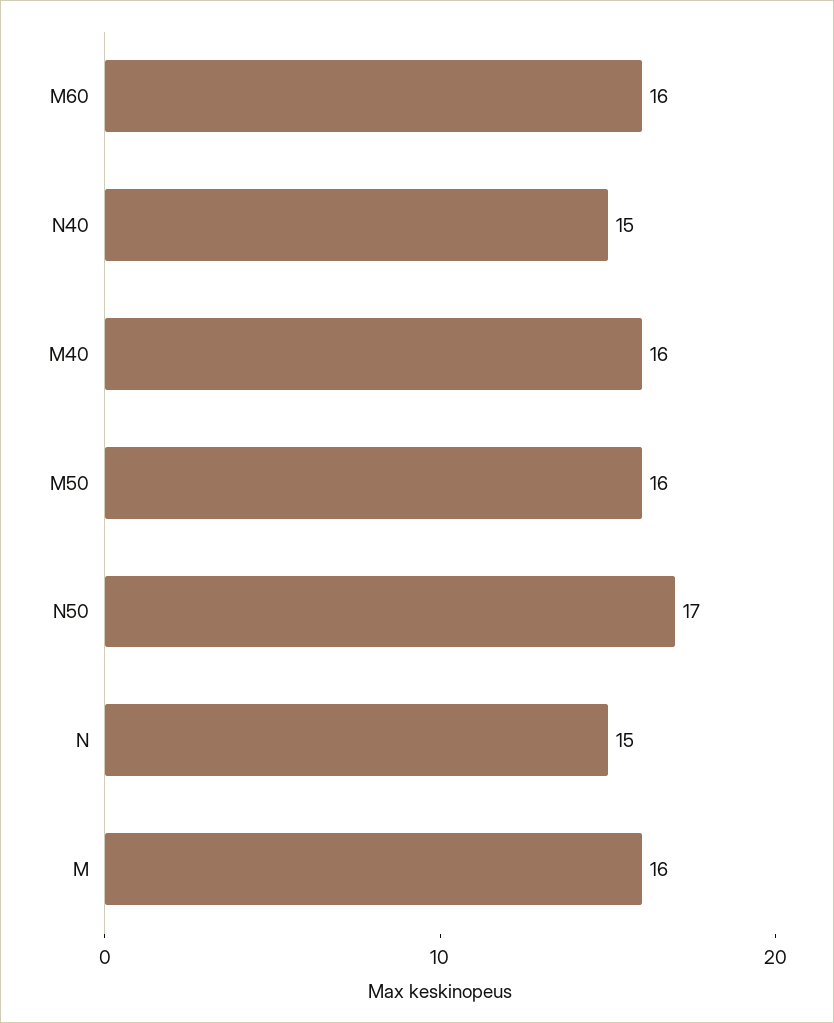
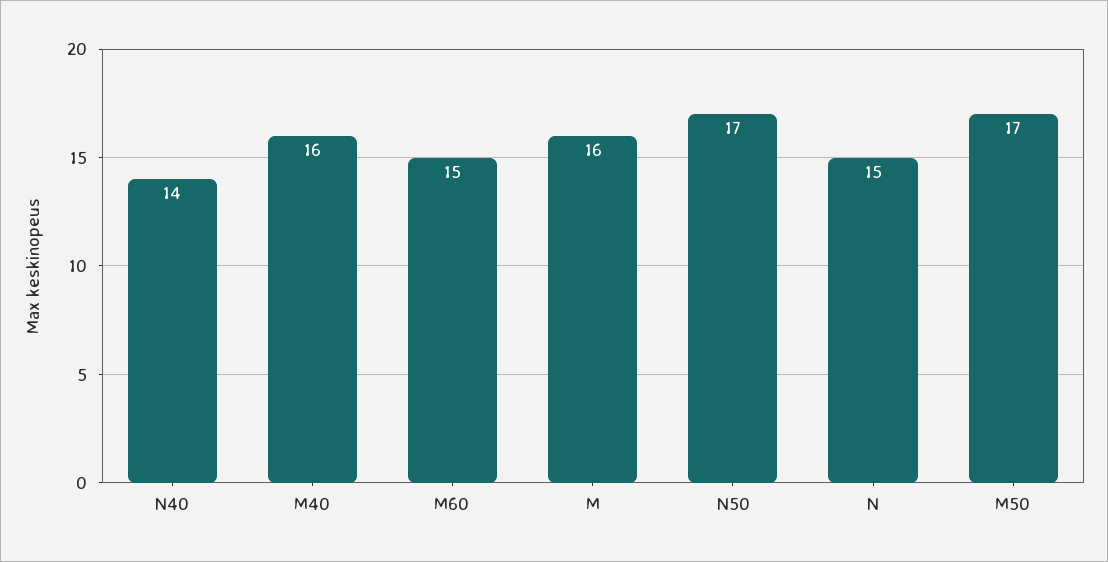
M60: 16 -> 15
N40: 15 -> 14
M50: 16 -> 17

